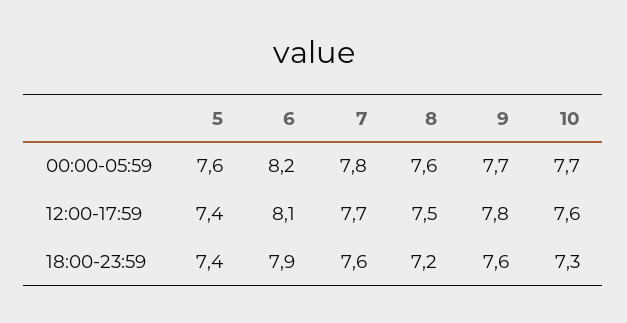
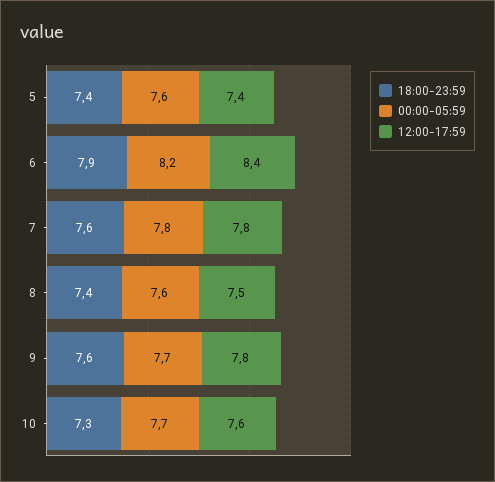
12:00-17:59, 6: 8.1 -> 8.4
12:00-17:59, 7: 7.7 -> 7.8
18:00-23:59, 8: 7.2 -> 7.4

